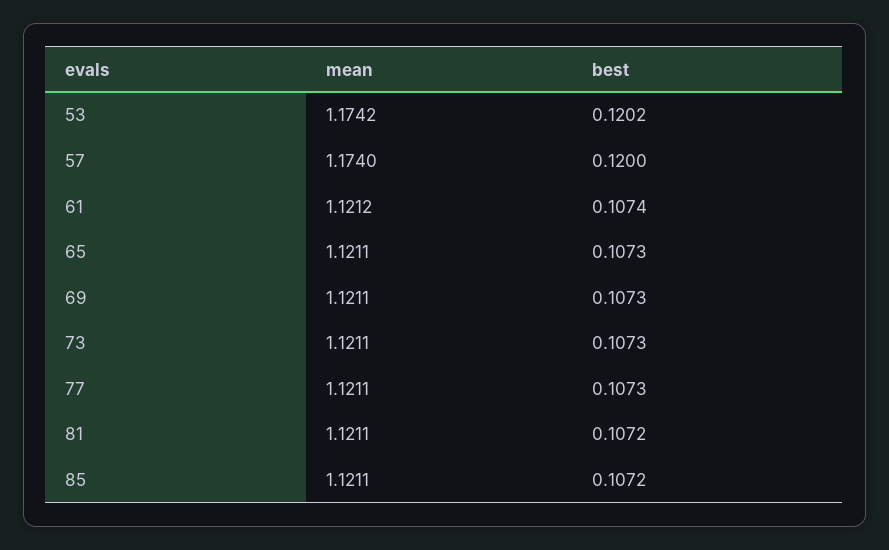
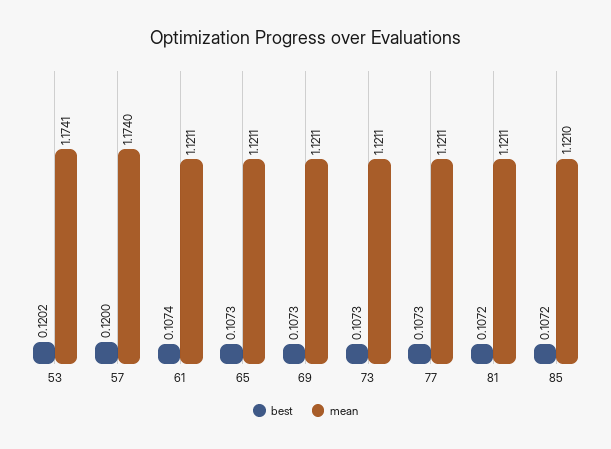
mean, 53: 1.1742 -> 1.1741
mean, 61: 1.1212 -> 1.1211
mean, 85: 1.1211 -> 1.121

